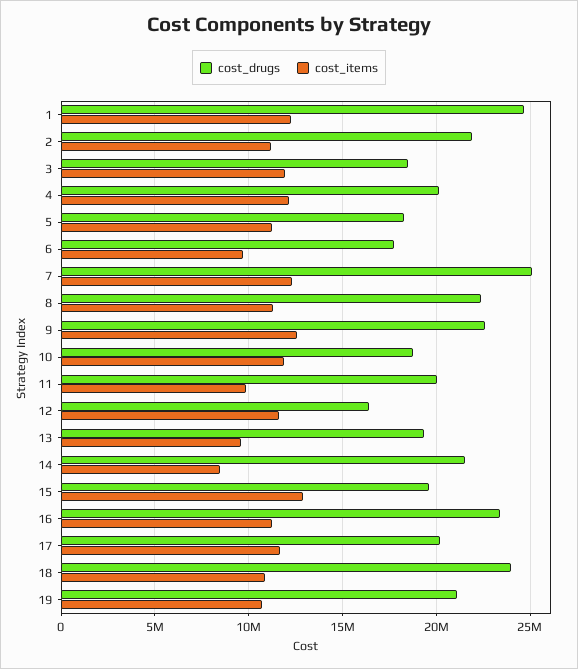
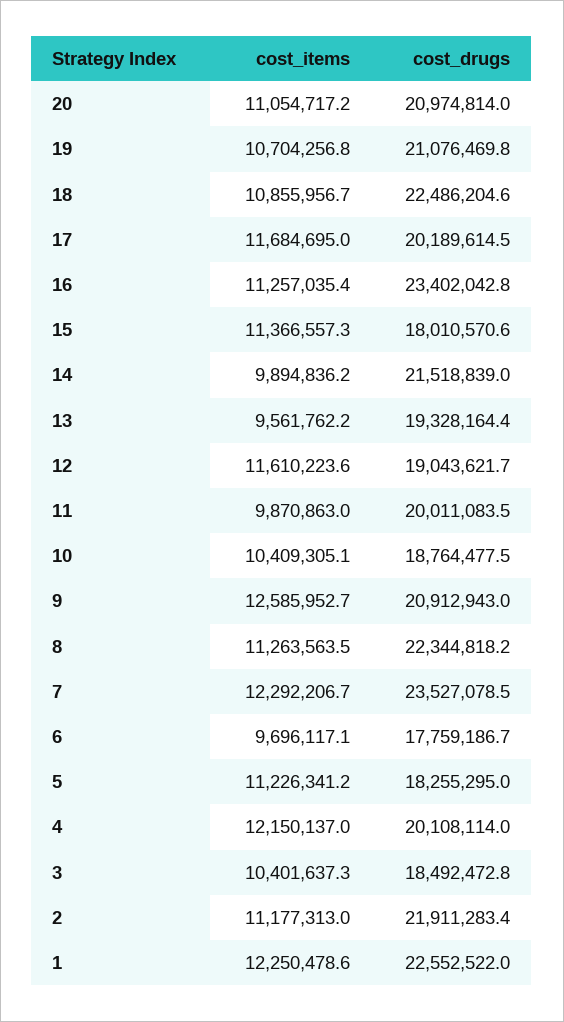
cost_drugs, 1: 24500000 -> 22552522
cost_items, 3: 12000000 -> 10401637.3
cost_drugs, 7: 25000000 -> 23527078.5
cost_drugs, 9: 22500000 -> 20912943
cost_items, 10: 12000000 -> 10409305.1
cost_drugs, 12: 16500000 -> 19043621.7
cost_items, 14: 8500000 -> 9894836.2
cost_drugs, 15: 19500000 -> 18010570.6
cost_items, 15: 13000000 -> 11366557.3
cost_drugs, 18: 24000000 -> 22486204.6
cost_items, 20: none -> 11054717.2
cost_drugs, 20: none -> 20974814

